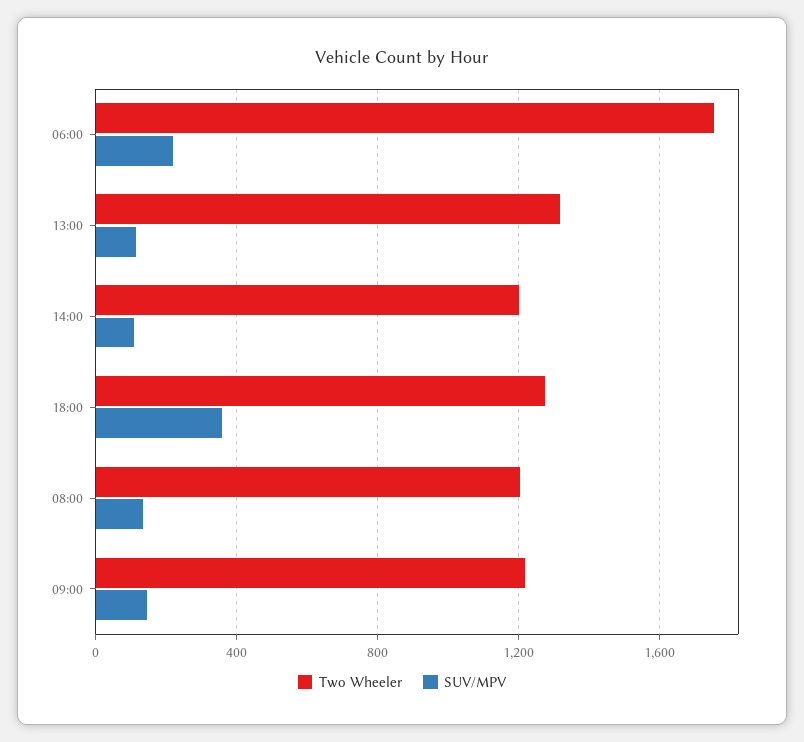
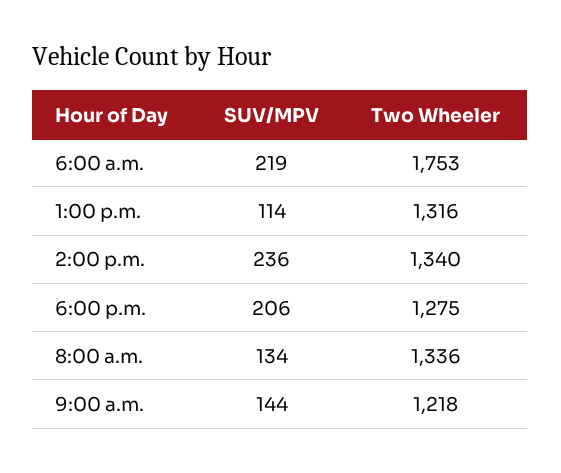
Two Wheeler, 14:00: 1200 -> 1340
SUV/MPV, 14:00: 100 -> 236
SUV/MPV, 18:00: 350 -> 206
Two Wheeler, 08:00: 1200 -> 1336

